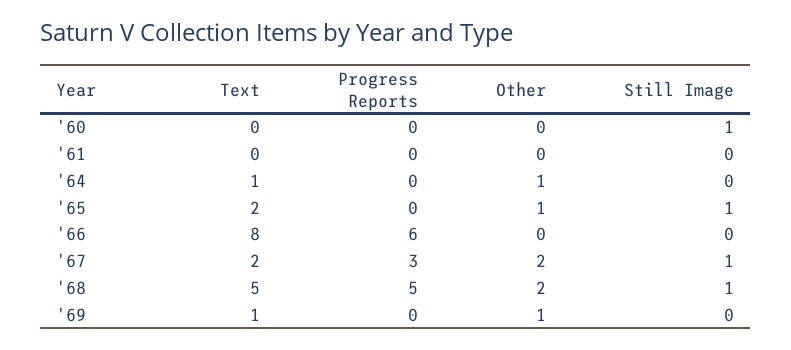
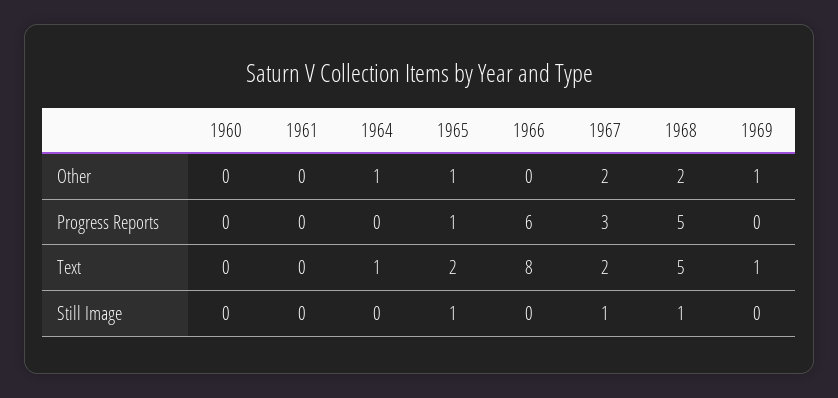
Still Image, '60: 1 -> 0
Progress Reports, '65: 0 -> 1

